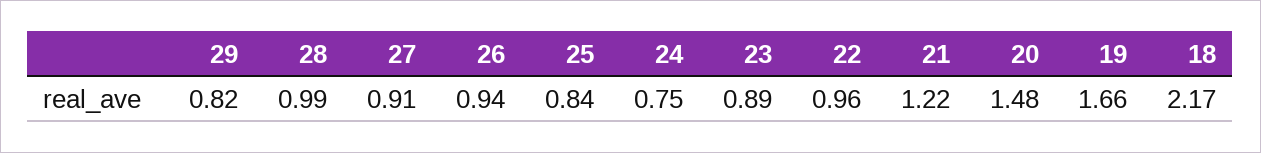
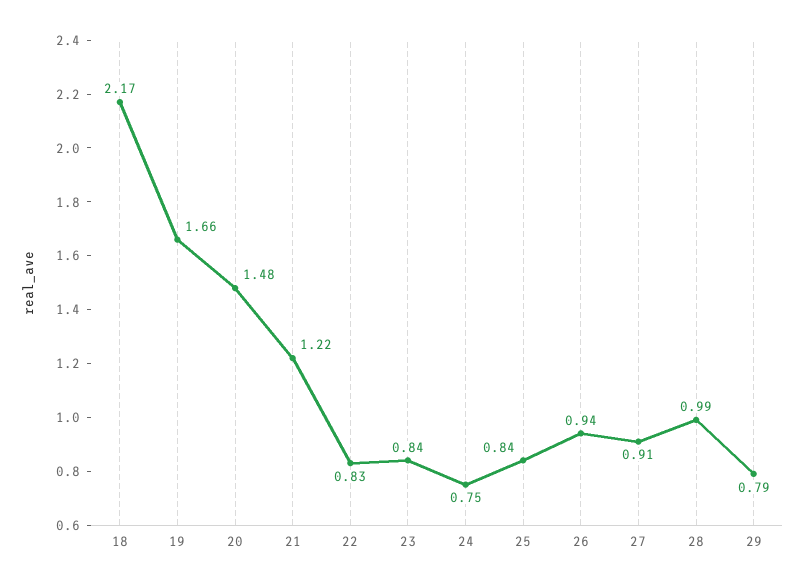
29: 0.82 -> 0.79
23: 0.89 -> 0.84
22: 0.96 -> 0.83

